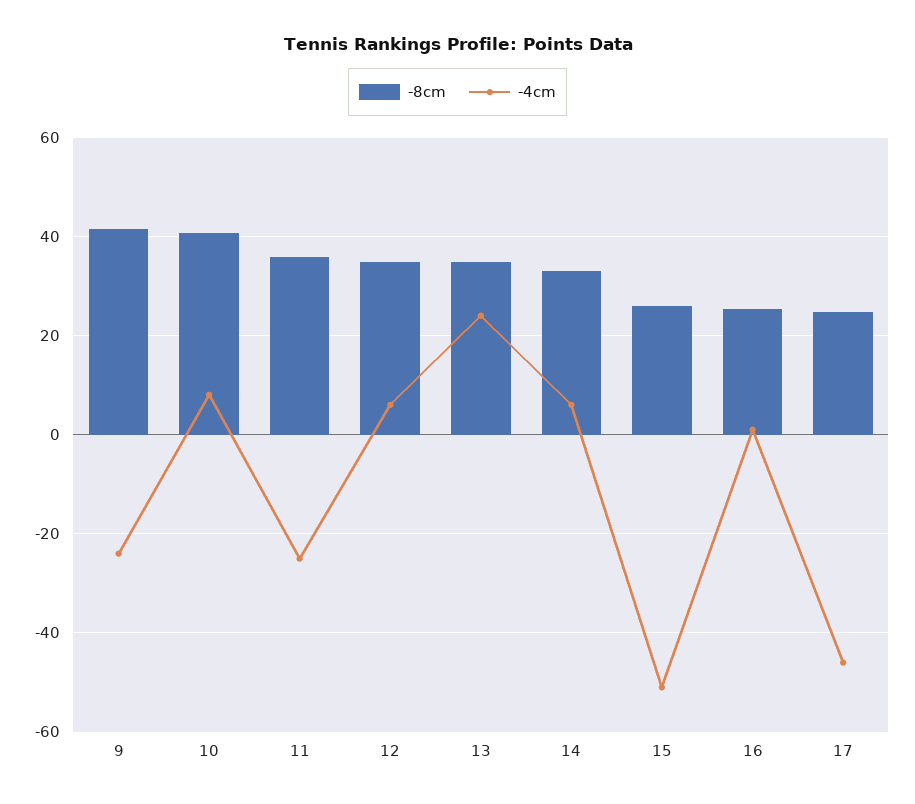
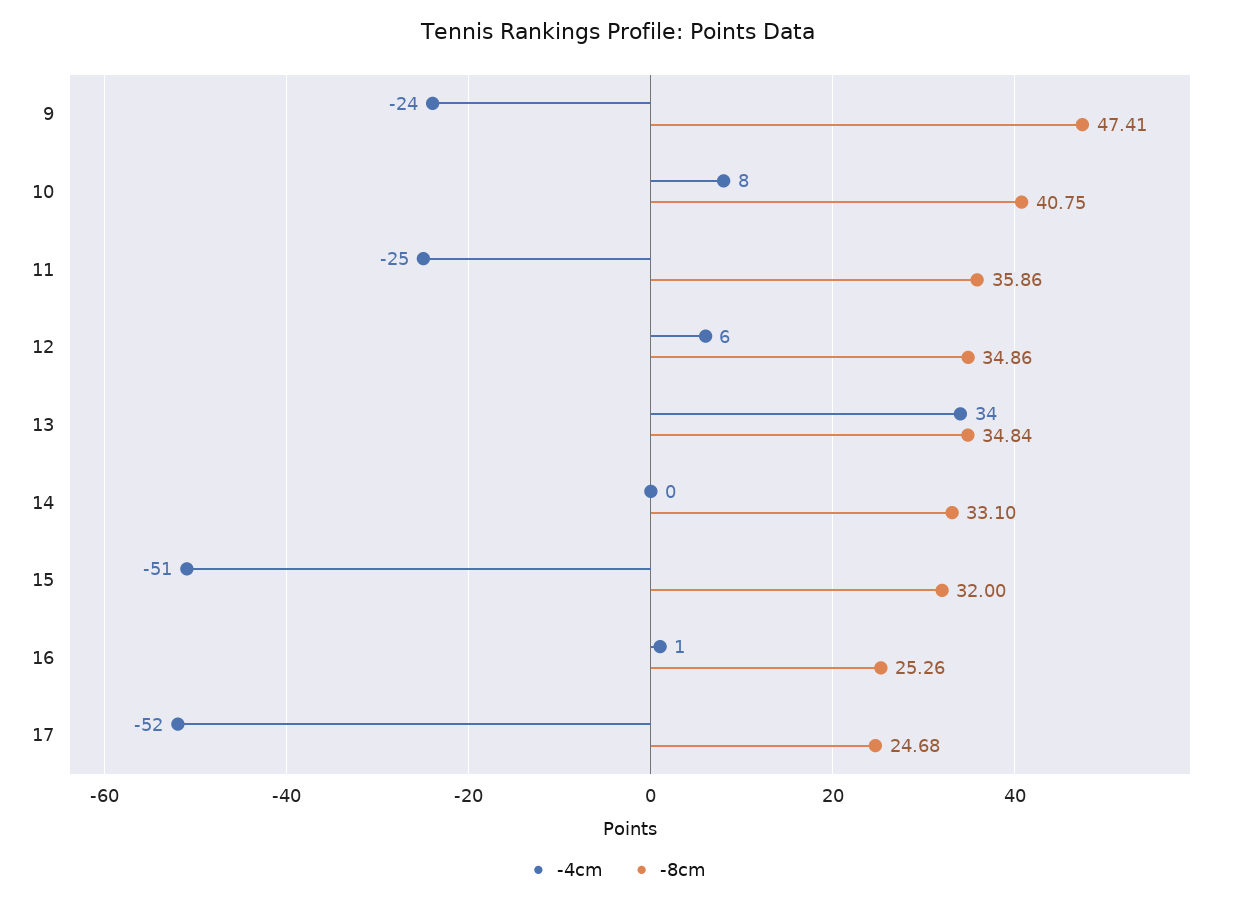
-8cm, 9: 42 -> 47.41
-4cm, 13: 24 -> 34
-4cm, 14: 6 -> 0
-8cm, 15: 26 -> 32
-4cm, 17: -46 -> -52

